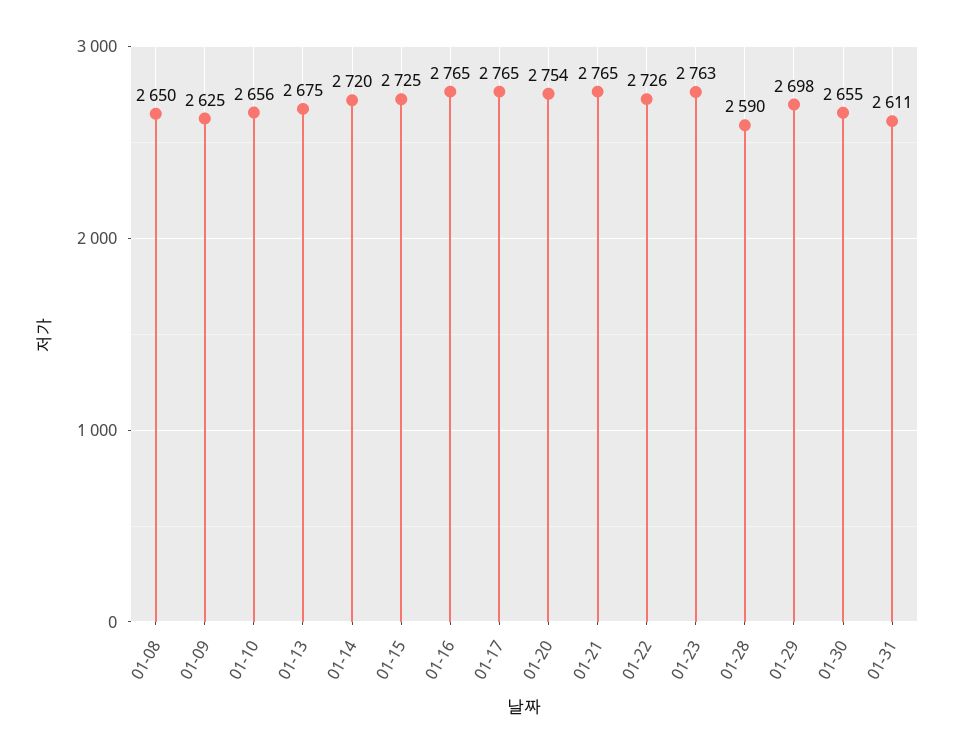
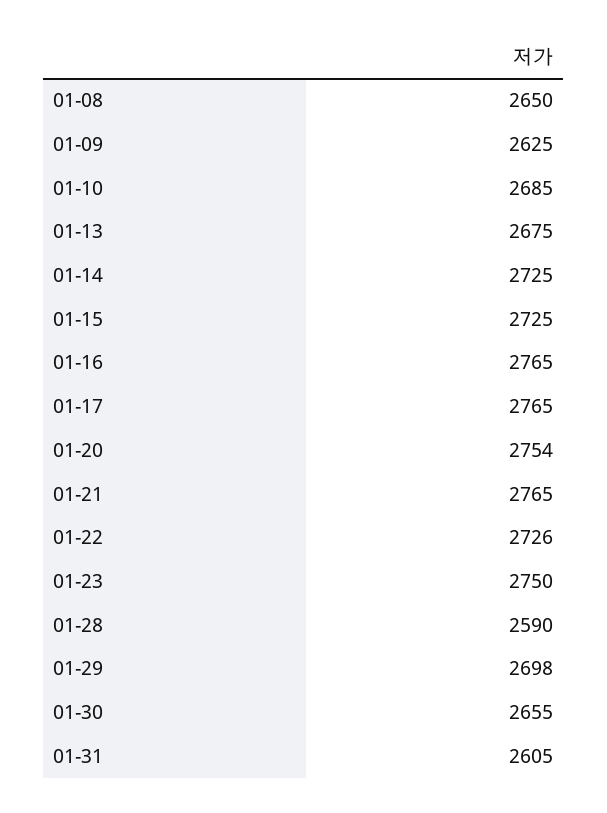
01-10: 2656 -> 2685
01-14: 2720 -> 2725
01-23: 2763 -> 2750
01-31: 2611 -> 2605

